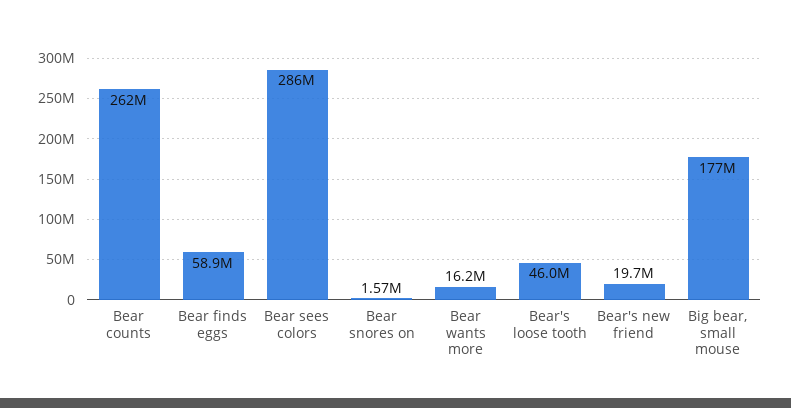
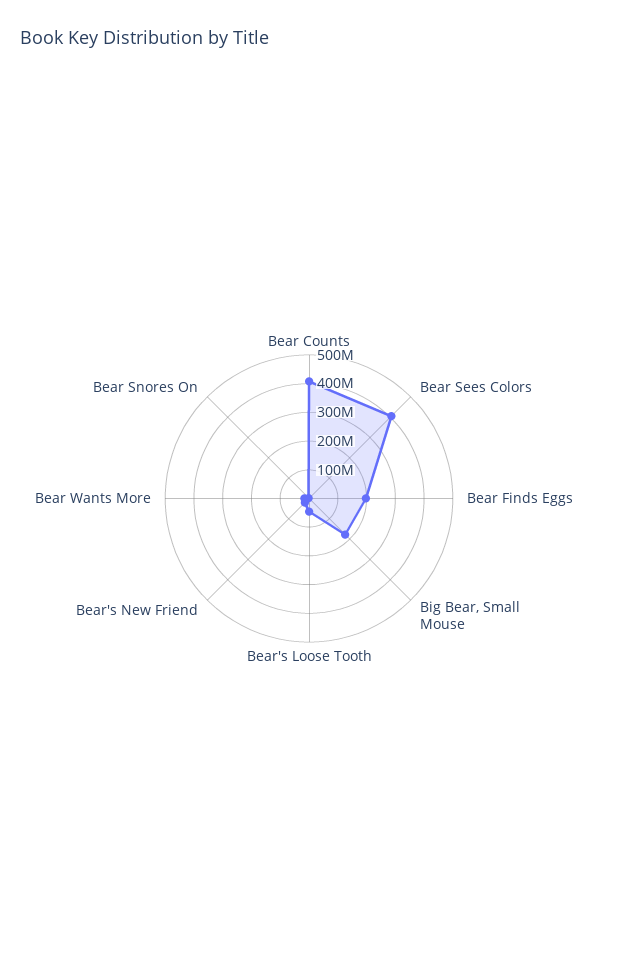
Bear counts: 262000000 -> 400000000
Bear finds eggs: 58900000 -> 200000000
Bear sees colors: 286000000 -> 400000000

